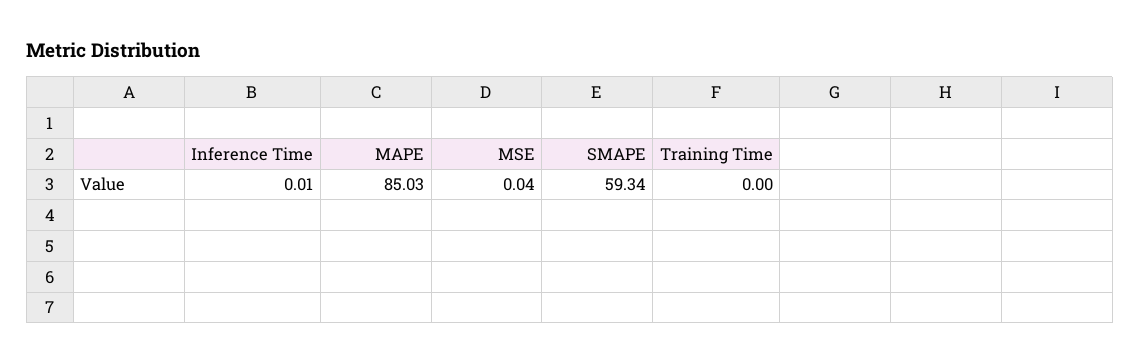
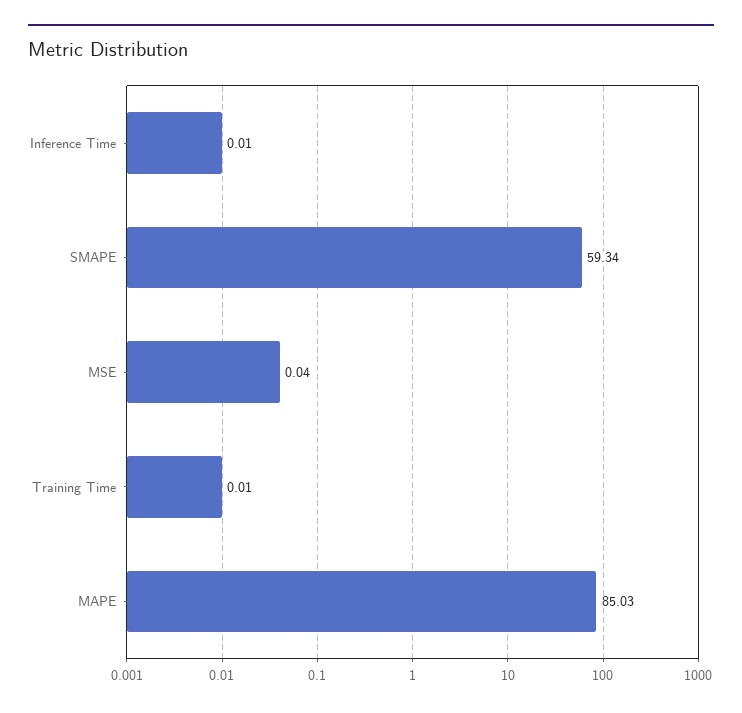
Training Time: 0 -> 0.01

